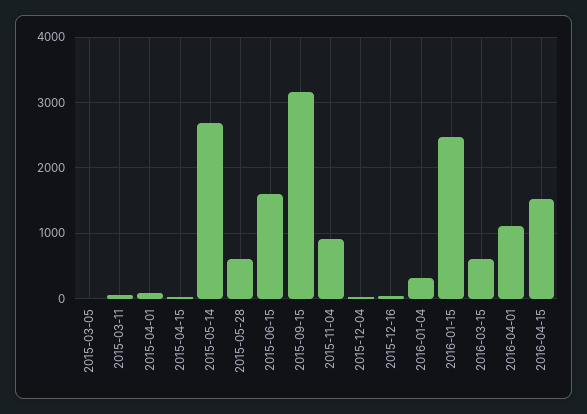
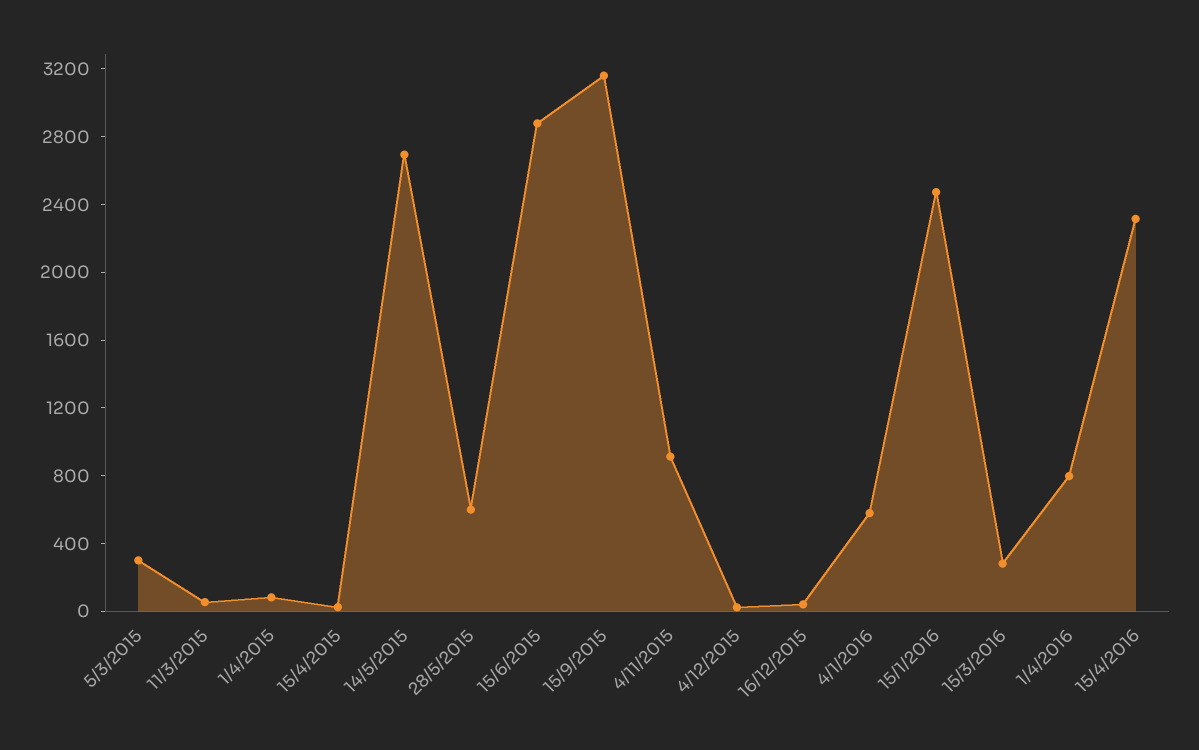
2015-03-05: 0 -> 300
2015-06-15: 1600 -> 2900
2016-01-04: 300 -> 600
2016-03-15: 600 -> 300
2016-04-01: 1100 -> 800
2016-04-15: 1500 -> 2300

